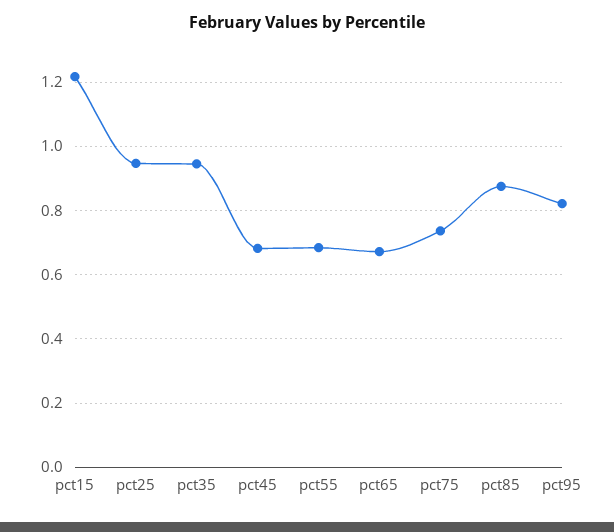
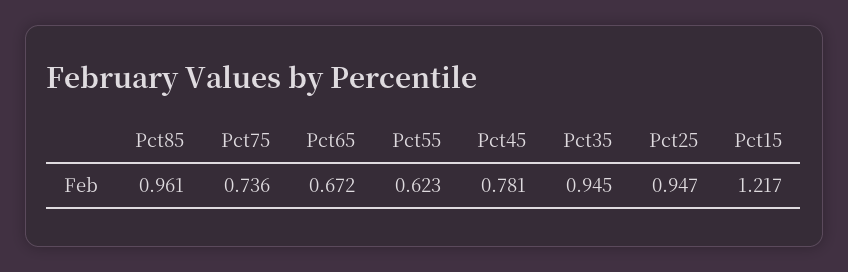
pct45: 0.68 -> 0.781
pct55: 0.68 -> 0.623
pct85: 0.88 -> 0.961
pct95: 0.82 -> none

